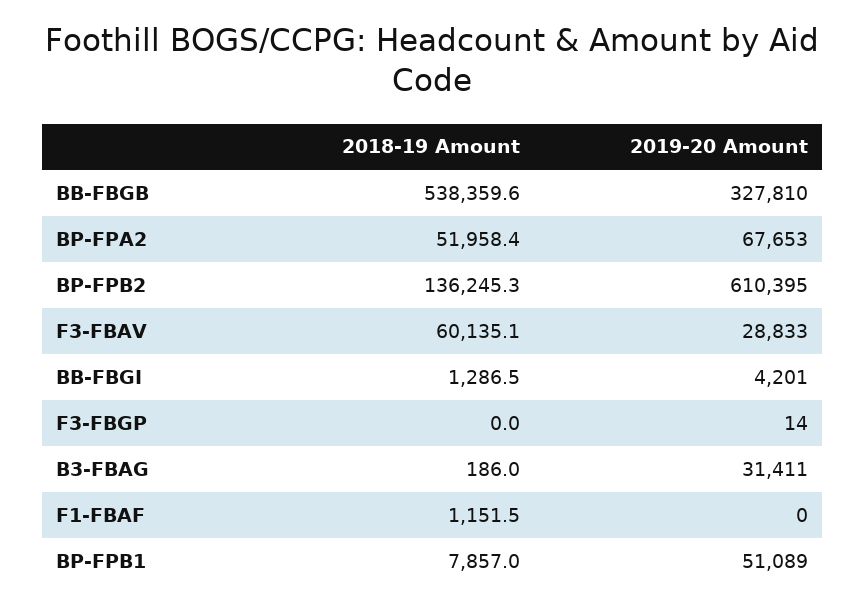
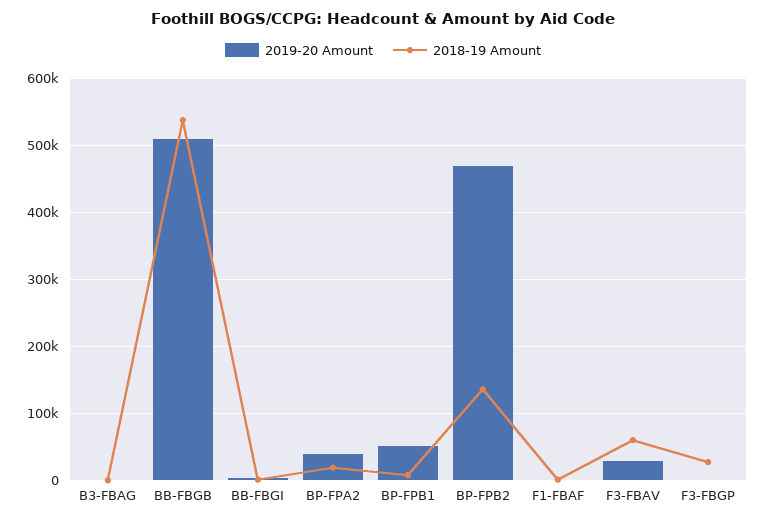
2019-20 Amount, BB-FBGB: 327810 -> 510000
2018-19 Amount, BP-FPA2: 51958.4 -> 20000
2019-20 Amount, BP-FPA2: 67653 -> 40000
2019-20 Amount, BP-FPB2: 610395 -> 470000
2018-19 Amount, F3-FBGP: 0 -> 30000
2019-20 Amount, B3-FBAG: 31411 -> 0

